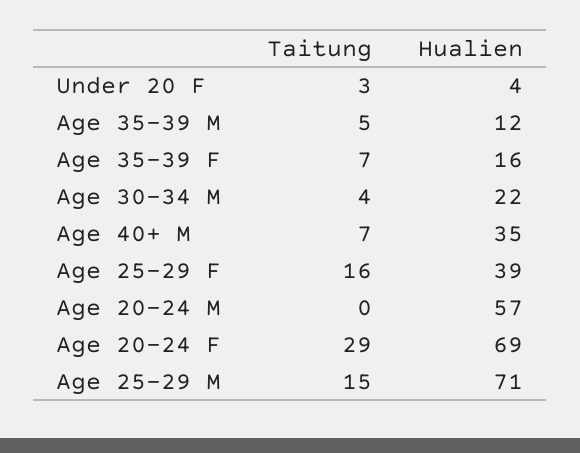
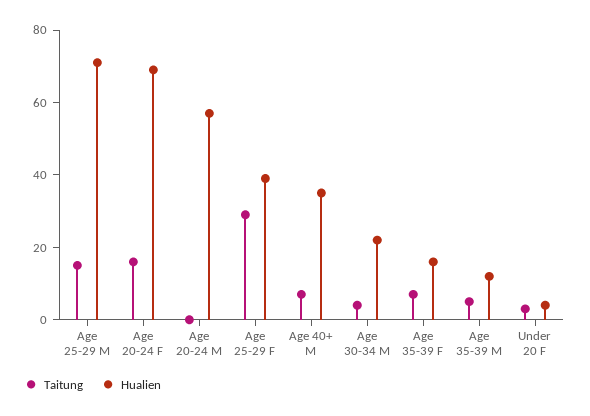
Taitung, Age 25-29 F: 16 -> 30
Taitung, Age 20-24 F: 29 -> 15

